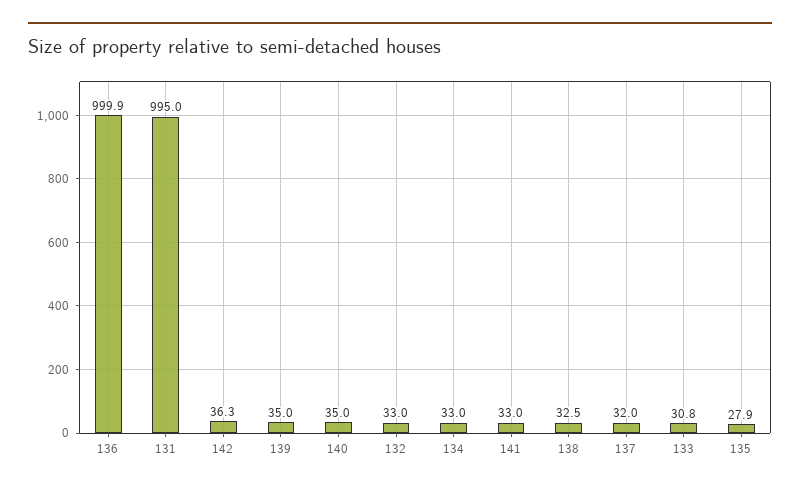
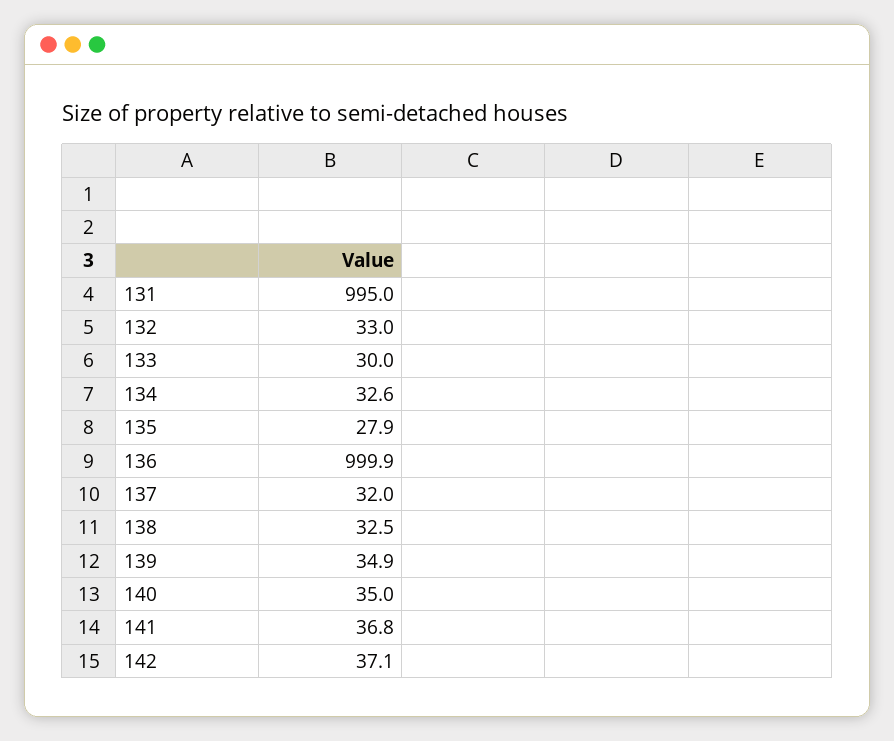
142: 36.3 -> 37.1
139: 35 -> 34.9
134: 33 -> 32.6
141: 33 -> 36.8
133: 30.8 -> 30

